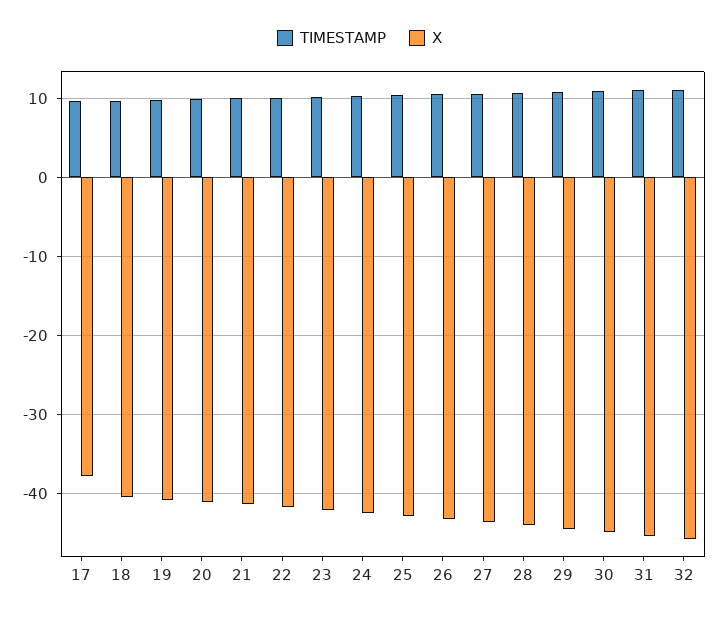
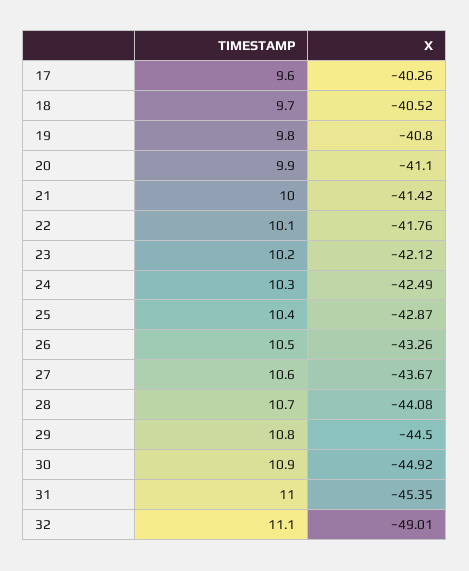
X, 17: -38 -> -40.26
X, 32: -46 -> -49.01

